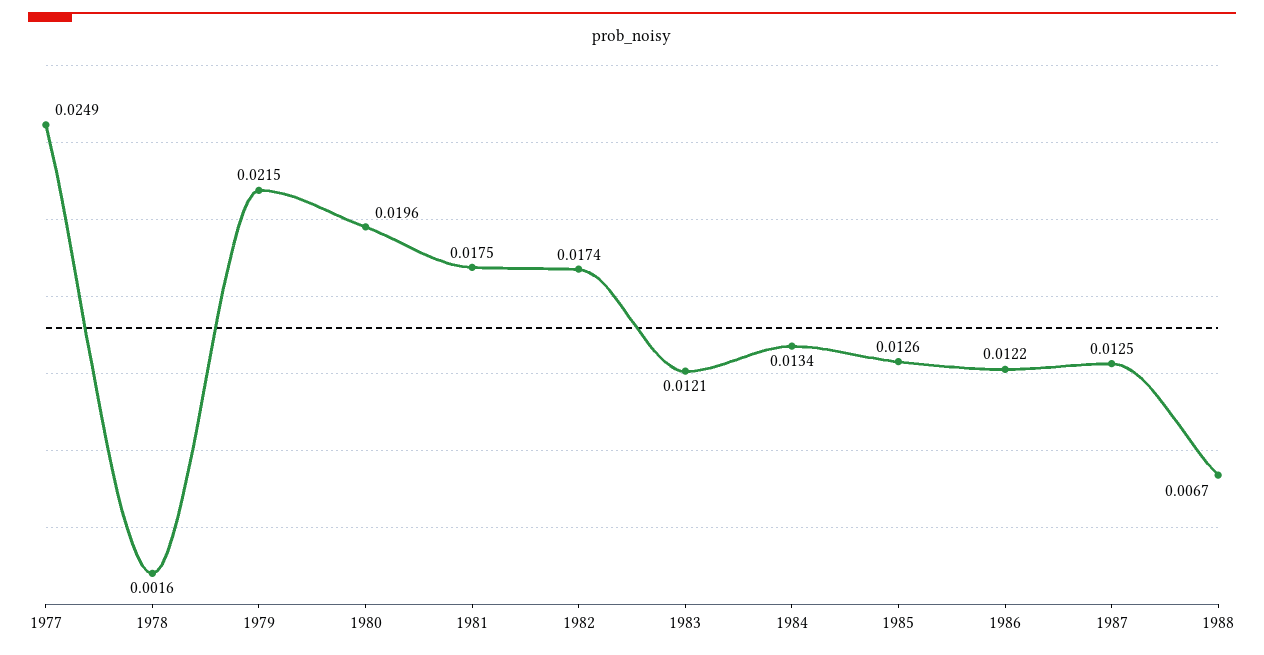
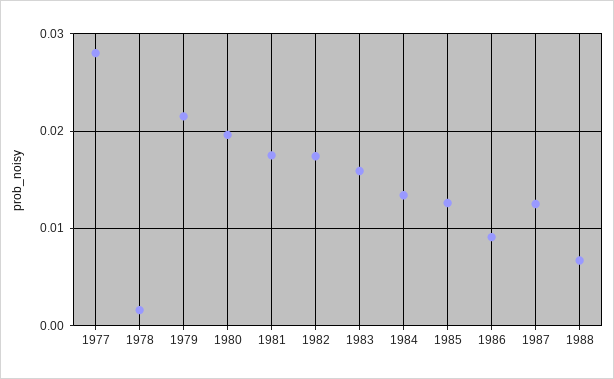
1977: 0.0249 -> 0.028
1983: 0.0121 -> 0.016
1986: 0.0122 -> 0.009

